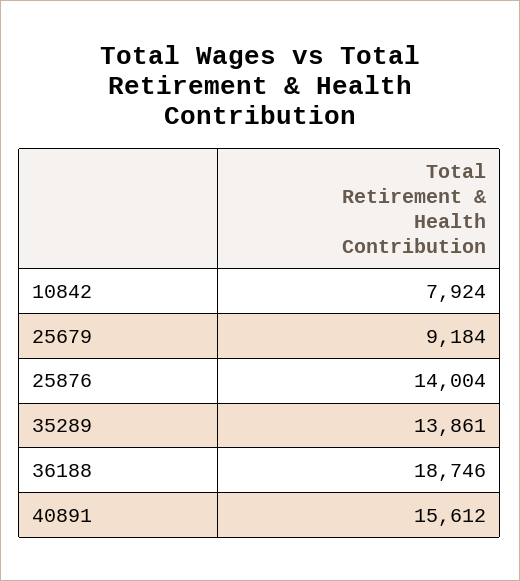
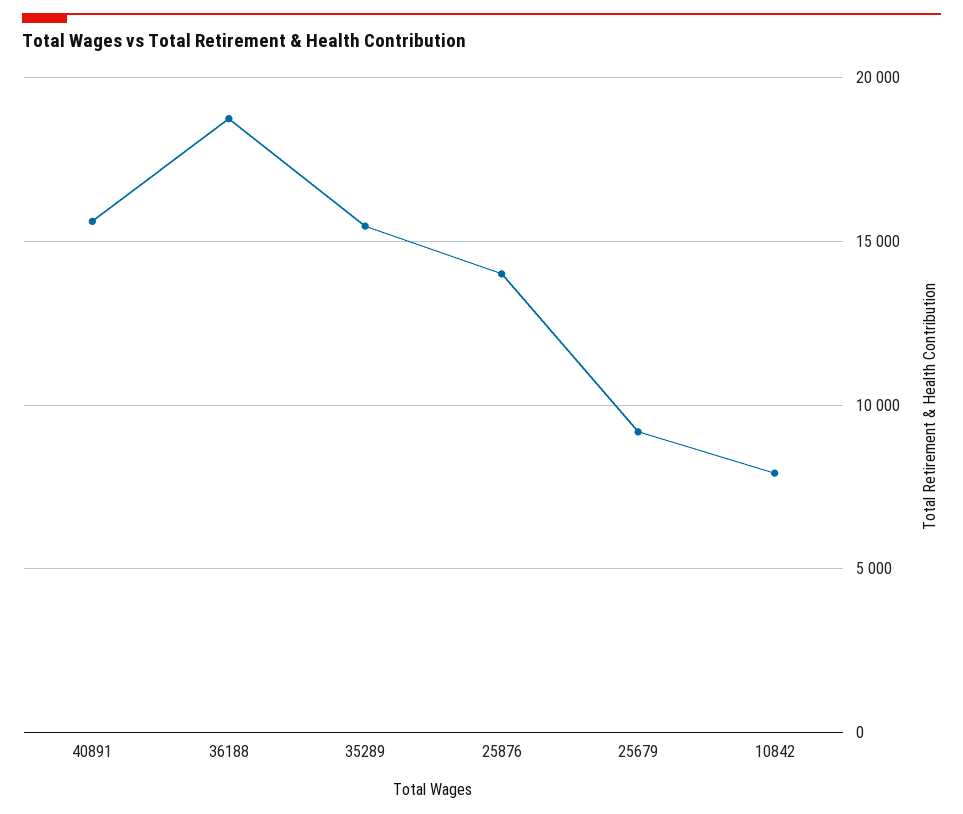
35289: 13861 -> 15500

